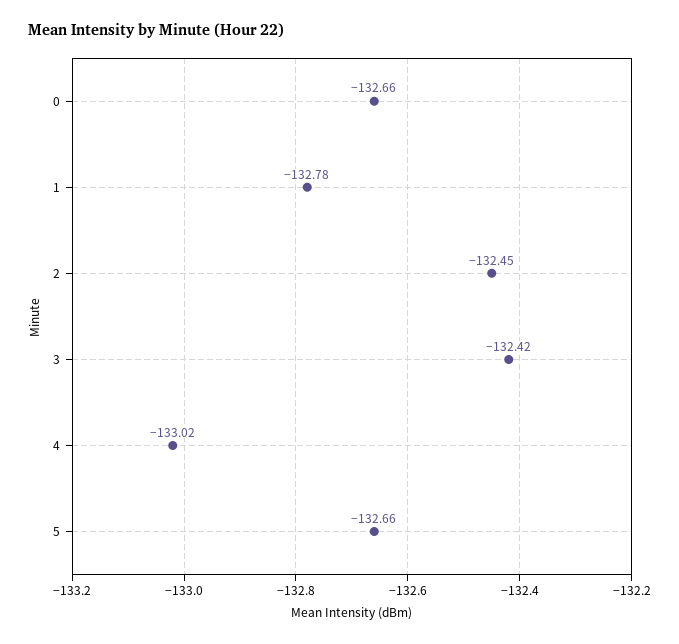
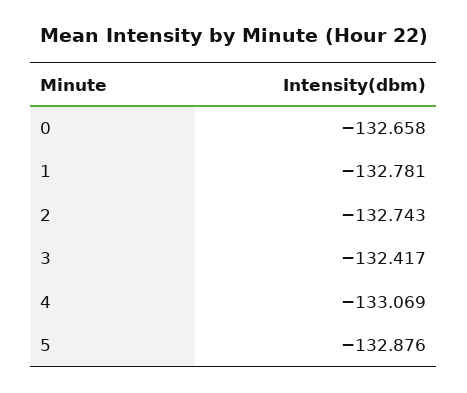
2: -132.45 -> -132.743
4: -133.02 -> -133.069
5: -132.66 -> -132.876

